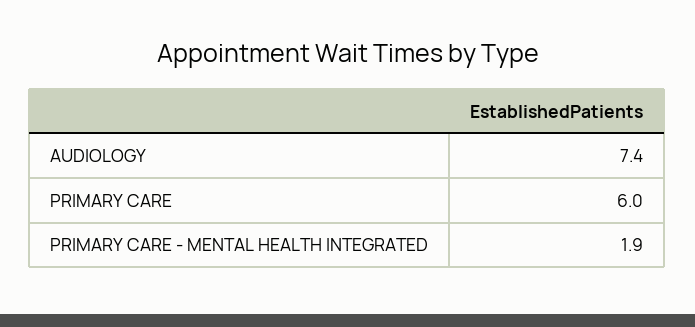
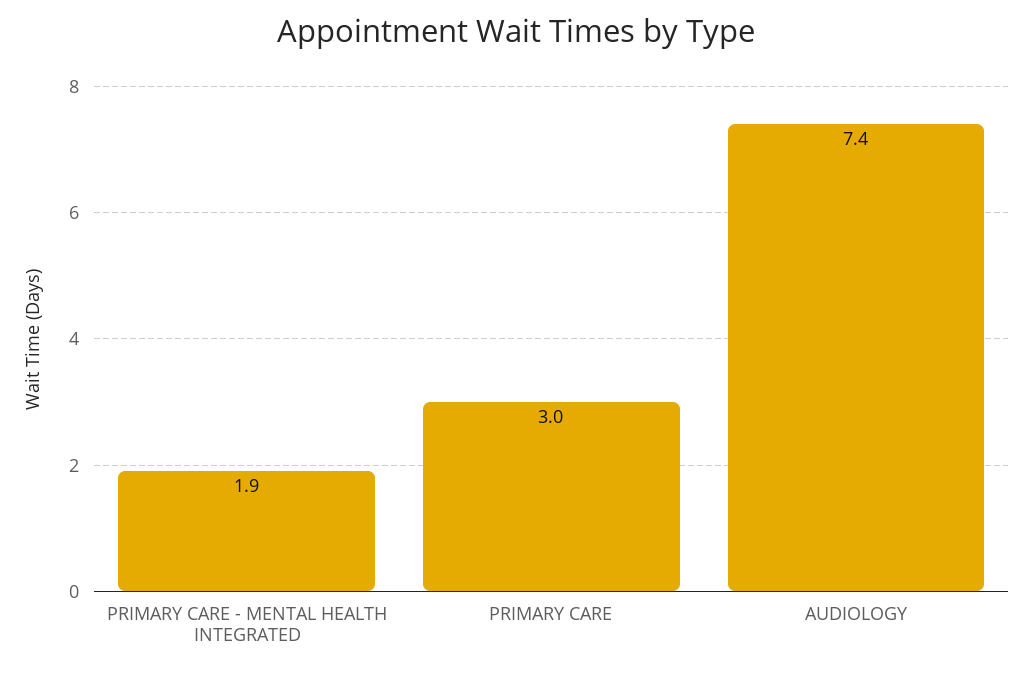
PRIMARY CARE: 6 -> 3

